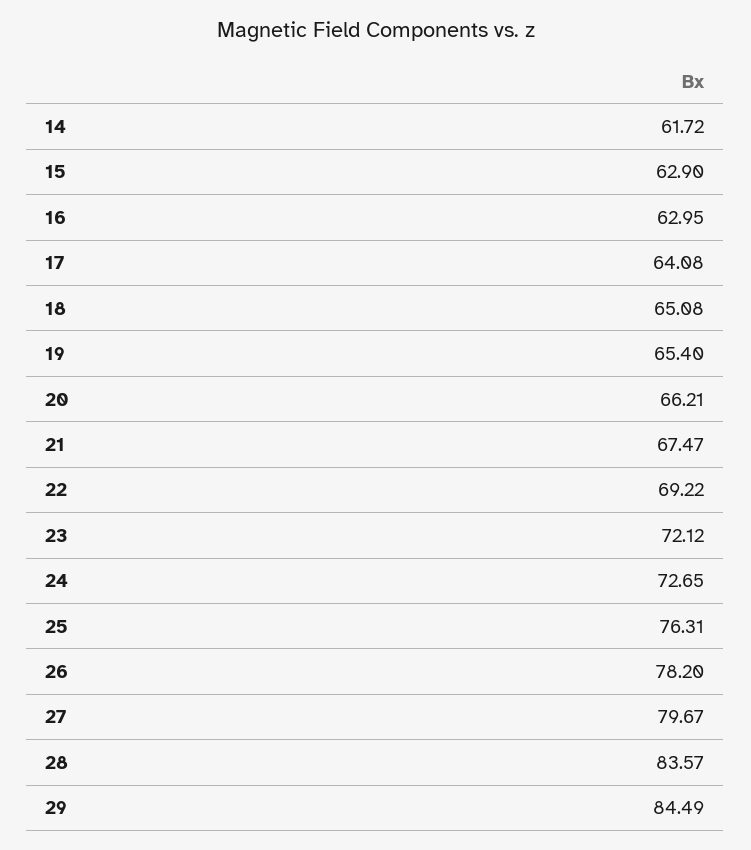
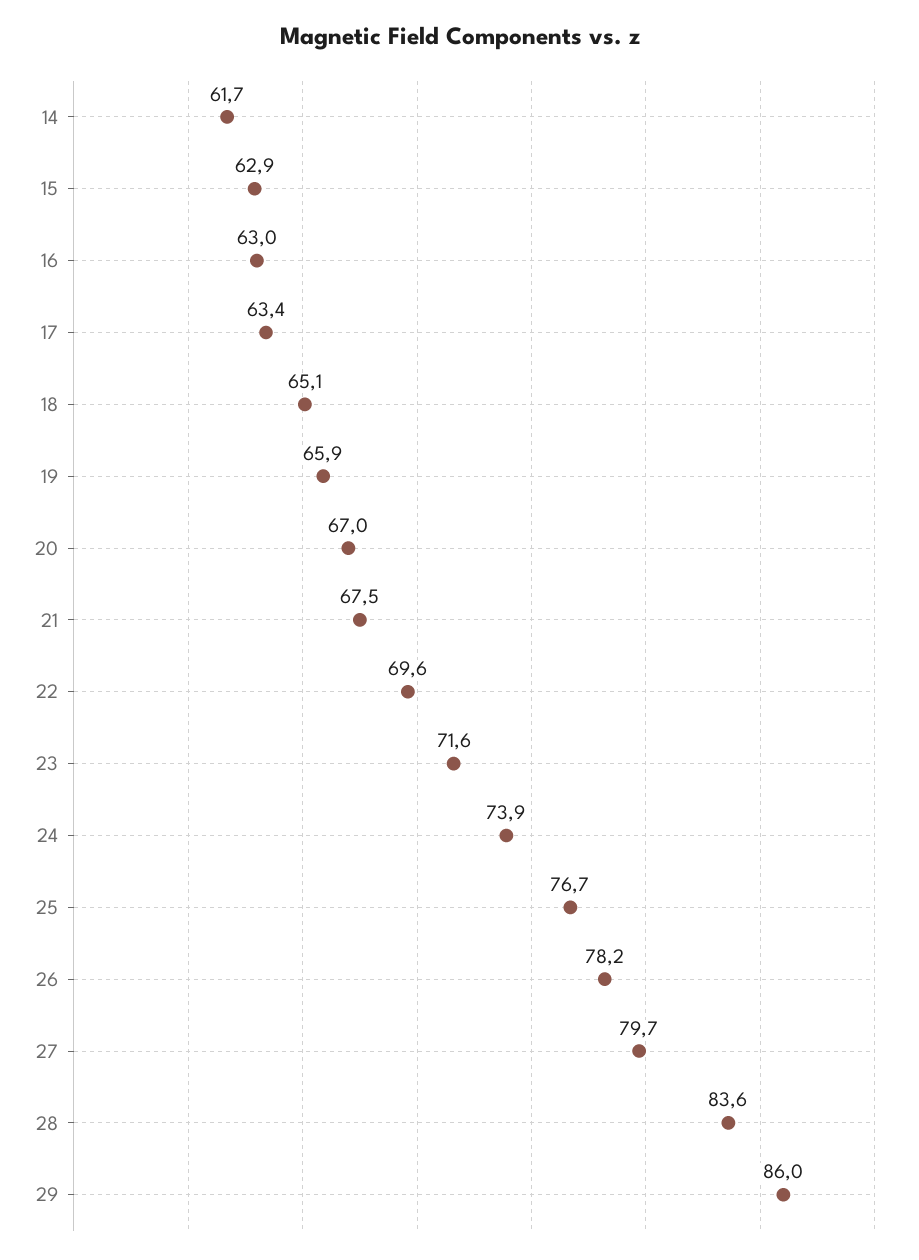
17: 64.08 -> 63.4
19: 65.4 -> 65.9
20: 66.21 -> 67
22: 69.22 -> 69.6
23: 72.12 -> 71.6
24: 72.65 -> 73.9
25: 76.31 -> 76.7
29: 84.49 -> 86

